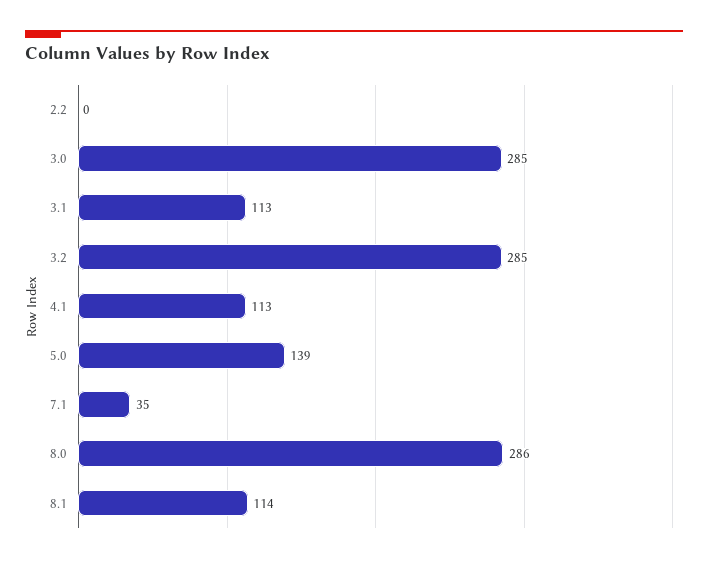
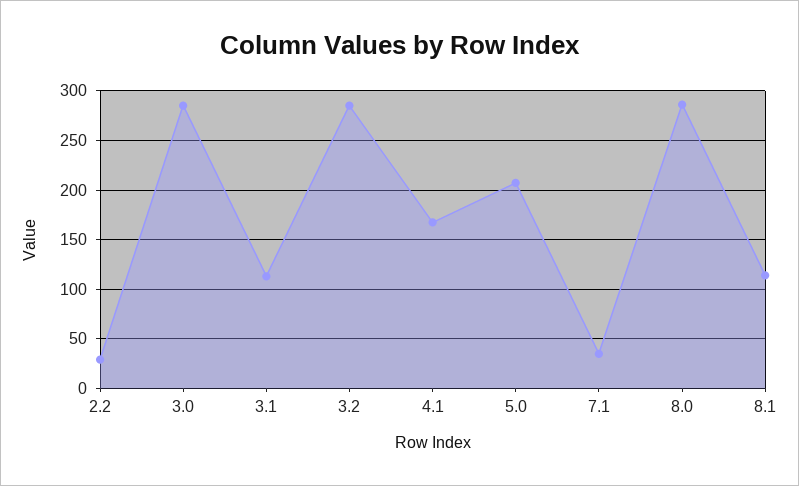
2.2: 0 -> 30
4.1: 113 -> 170
5.0: 139 -> 210

